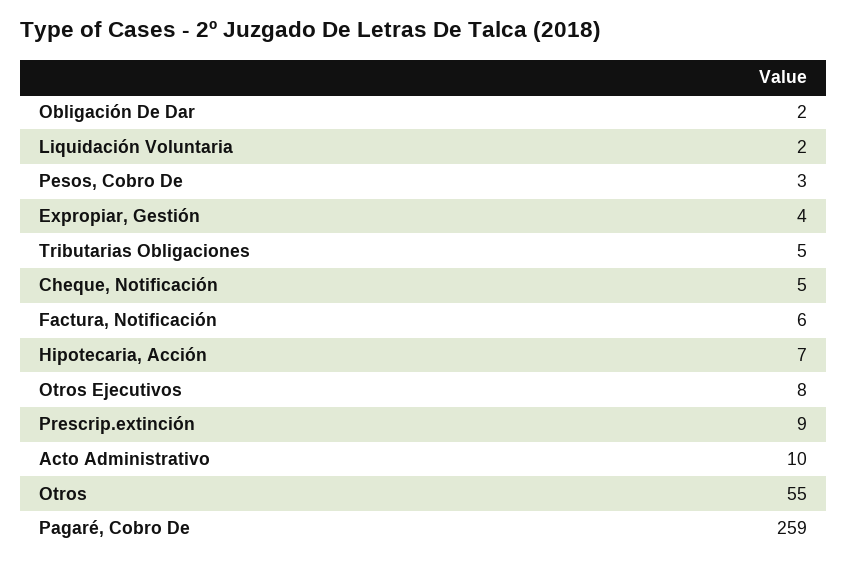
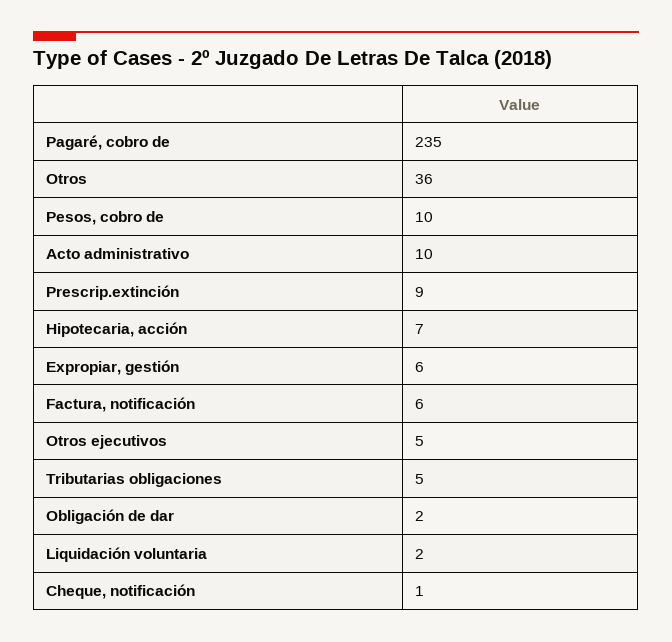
Pesos, Cobro De: 3 -> 10
Expropiar, Gestión: 4 -> 6
Cheque, Notificación: 5 -> 1
Otros Ejecutivos: 8 -> 5
Otros: 55 -> 36
Pagaré, Cobro De: 259 -> 235

